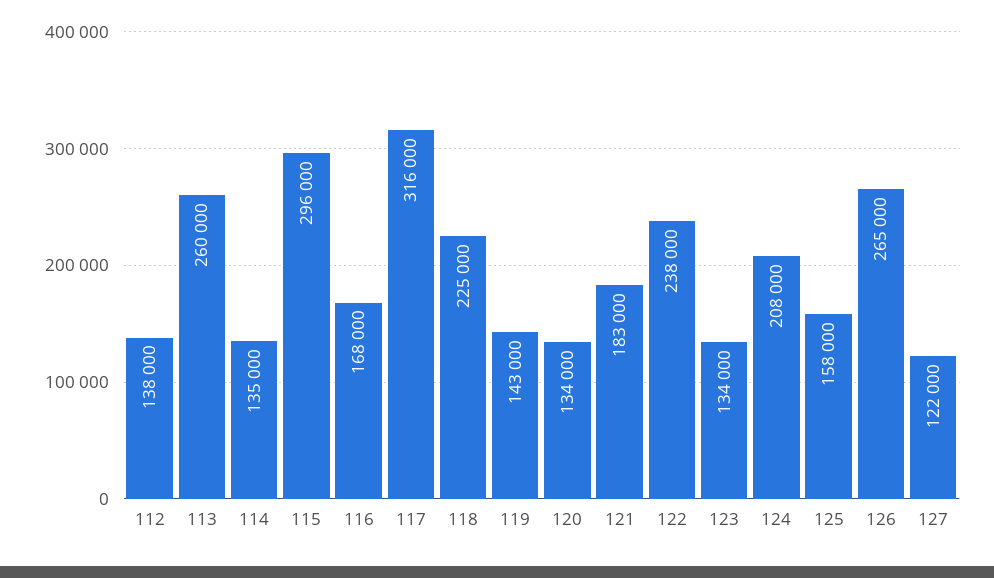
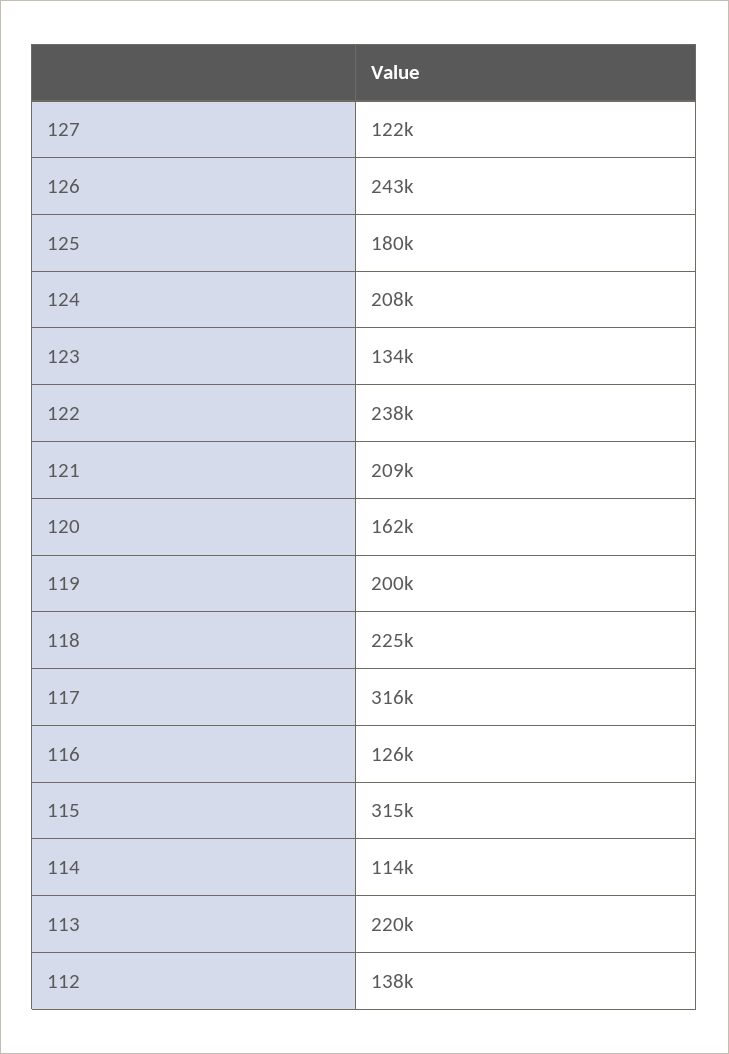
113: 260000 -> 220000
114: 135000 -> 114000
115: 296000 -> 315000
116: 168000 -> 126000
119: 143000 -> 200000
120: 134000 -> 162000
121: 183000 -> 209000
125: 158000 -> 180000
126: 265000 -> 243000

